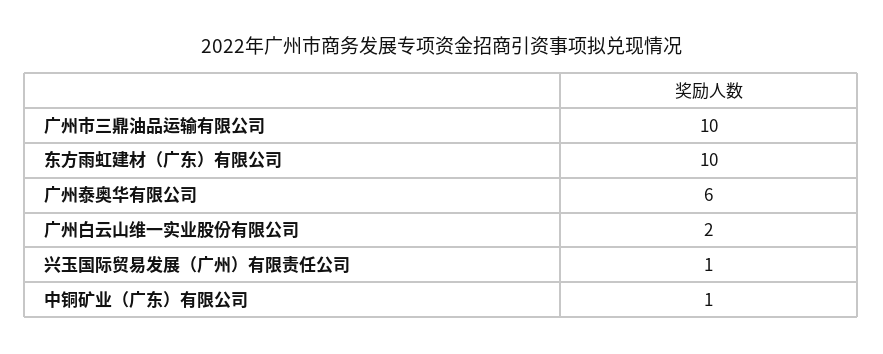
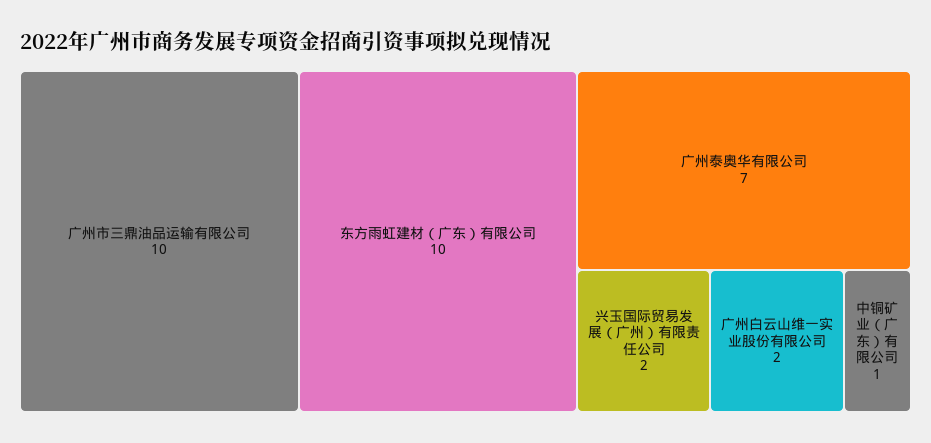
广州泰奥华有限公司: 6 -> 7
兴玉国际贸易发展（广州）有限责任公司: 1 -> 2

